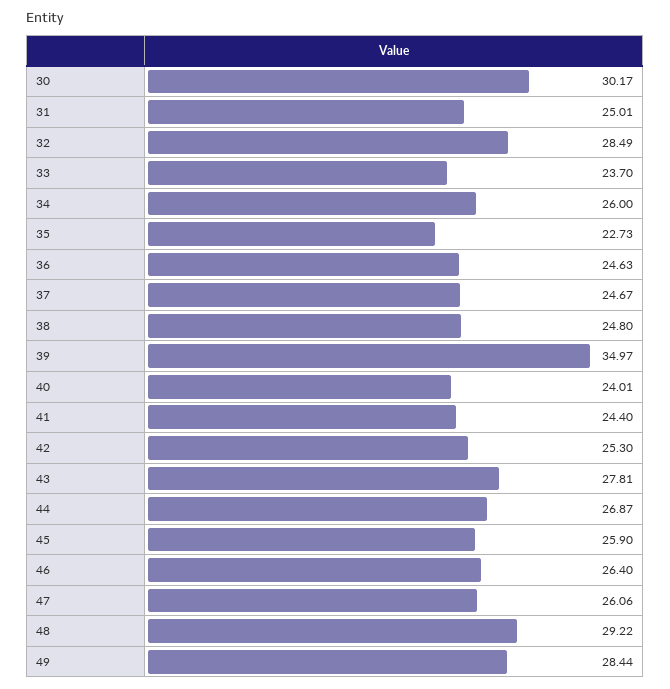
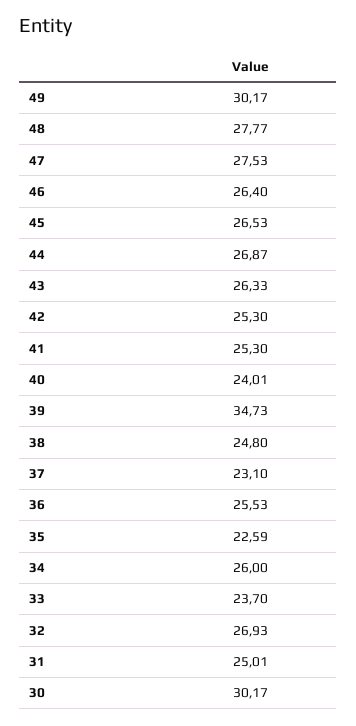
32: 28.49 -> 26.93
35: 22.73 -> 22.59
36: 24.63 -> 25.53
37: 24.67 -> 23.1
39: 34.97 -> 34.73
41: 24.4 -> 25.3
43: 27.81 -> 26.33
45: 25.9 -> 26.53
47: 26.06 -> 27.53
48: 29.22 -> 27.77
49: 28.44 -> 30.17

